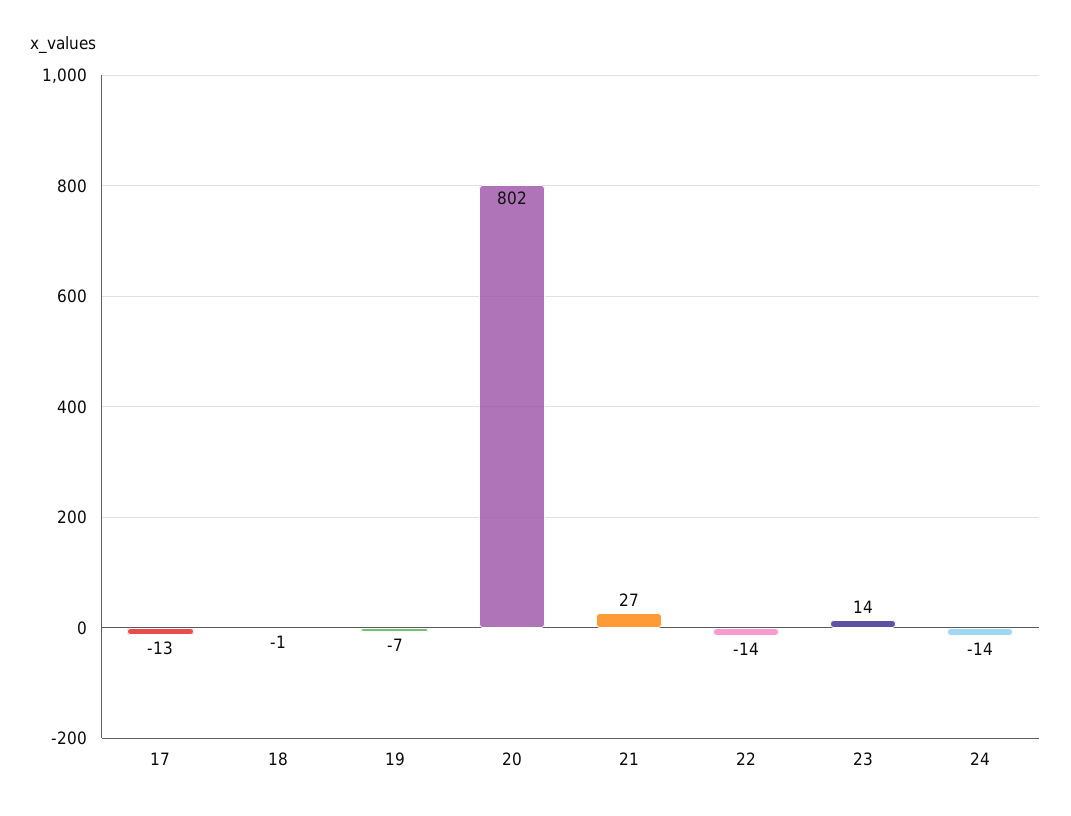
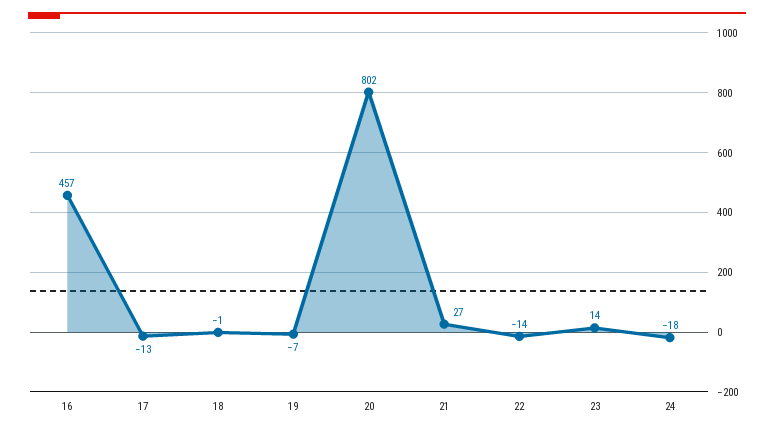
24: -14 -> -18
16: none -> 457

